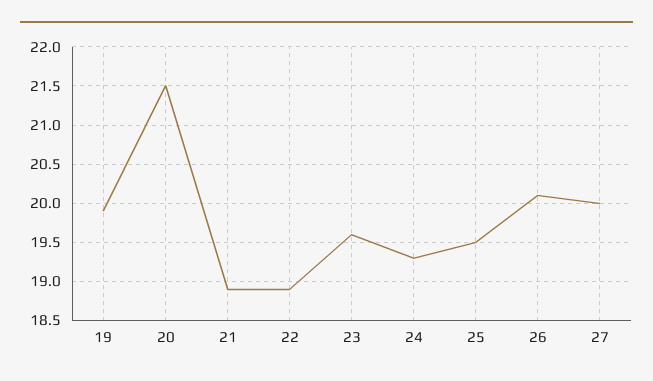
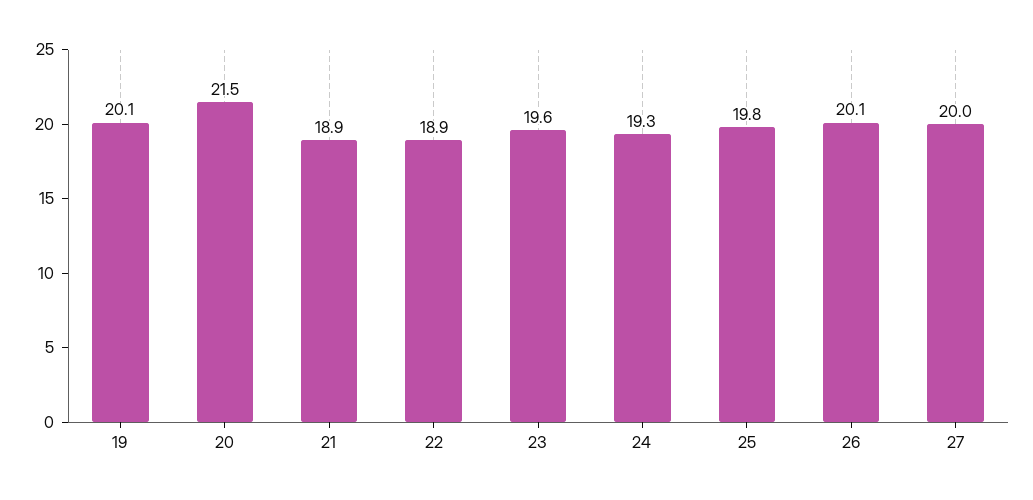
19: 19.9 -> 20.1
25: 19.5 -> 19.8

